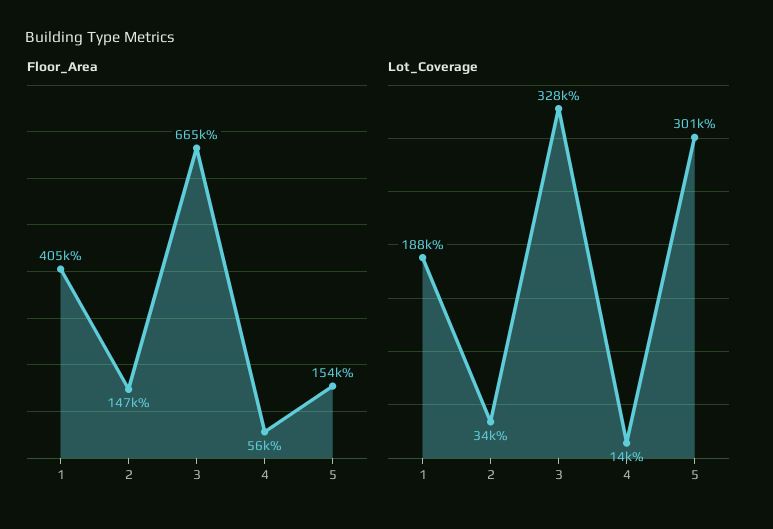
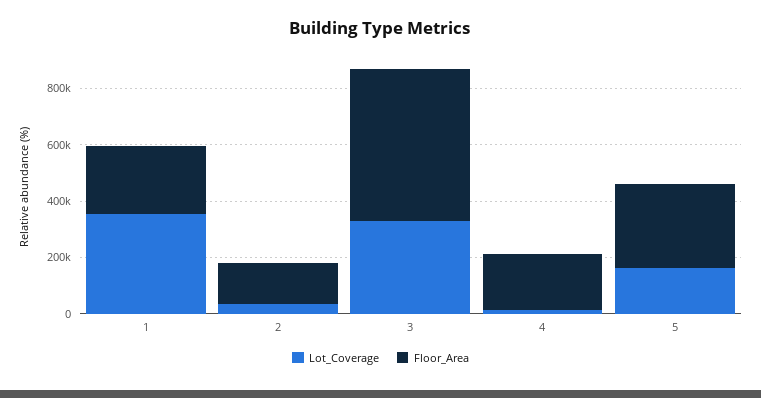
Floor_Area, 1: 405000 -> 250000
Floor_Area, 3: 665000 -> 550000
Floor_Area, 4: 56000 -> 200000
Floor_Area, 5: 154000 -> 300000
Lot_Coverage, 1: 188000 -> 350000
Lot_Coverage, 5: 301000 -> 150000

